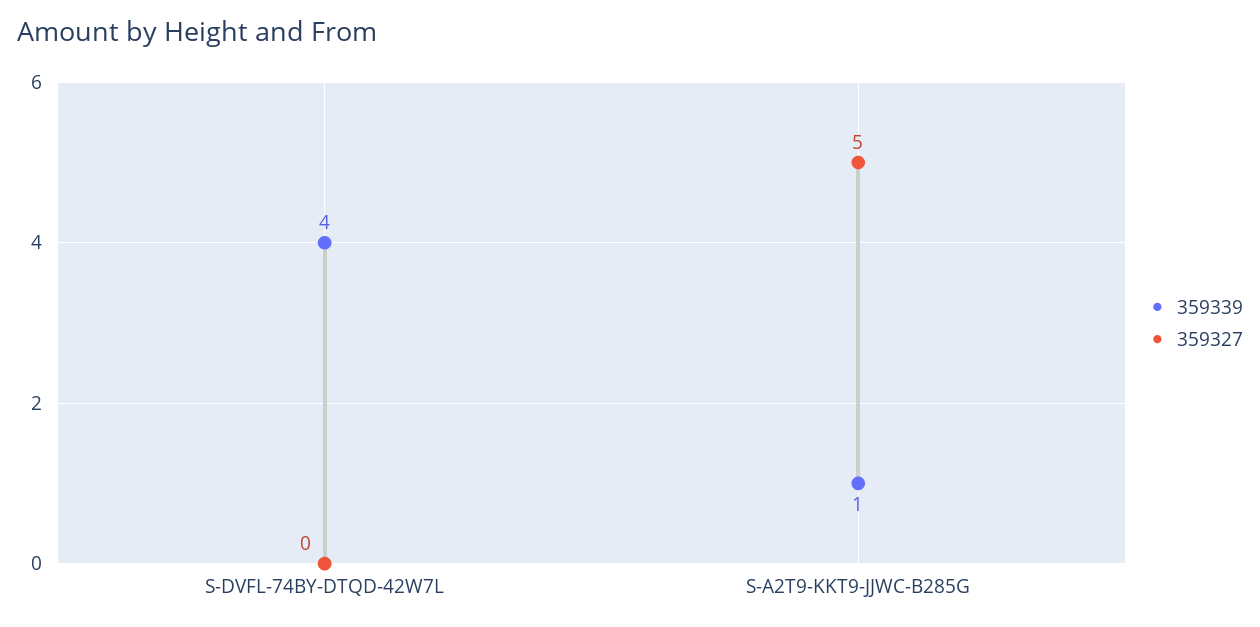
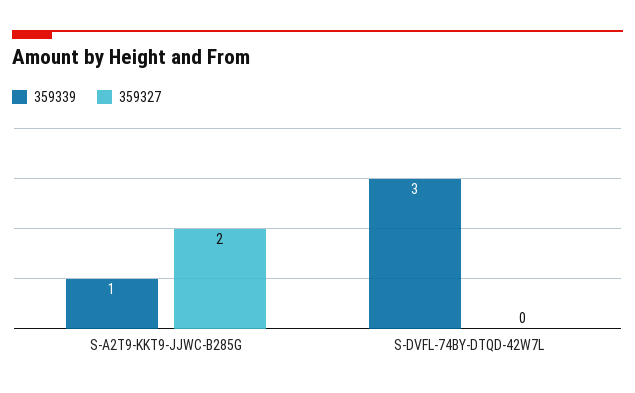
359339, S-DVFL-74BY-DTQD-42W7L: 4 -> 3
359327, S-A2T9-KKT9-JJWC-B285G: 5 -> 2

